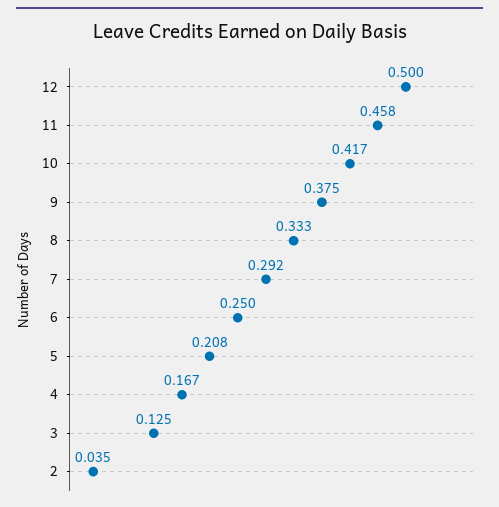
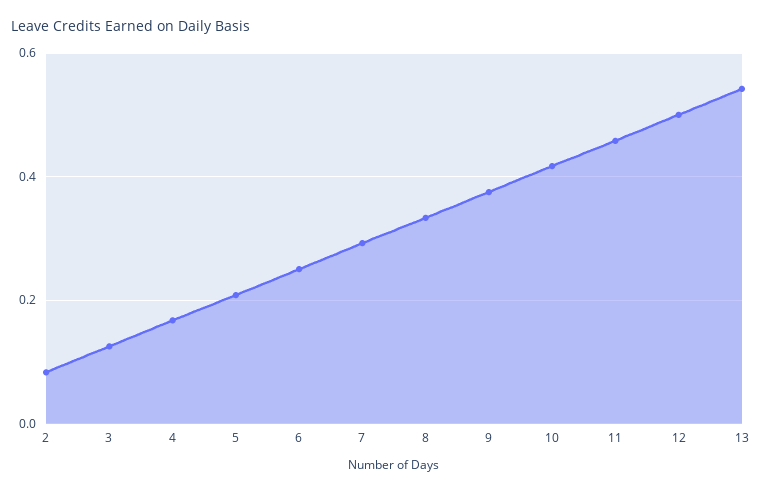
2: 0.035 -> 0.08
13: none -> 0.54

